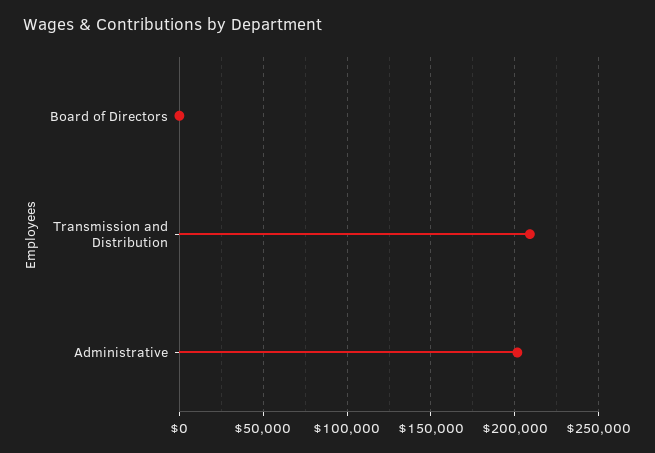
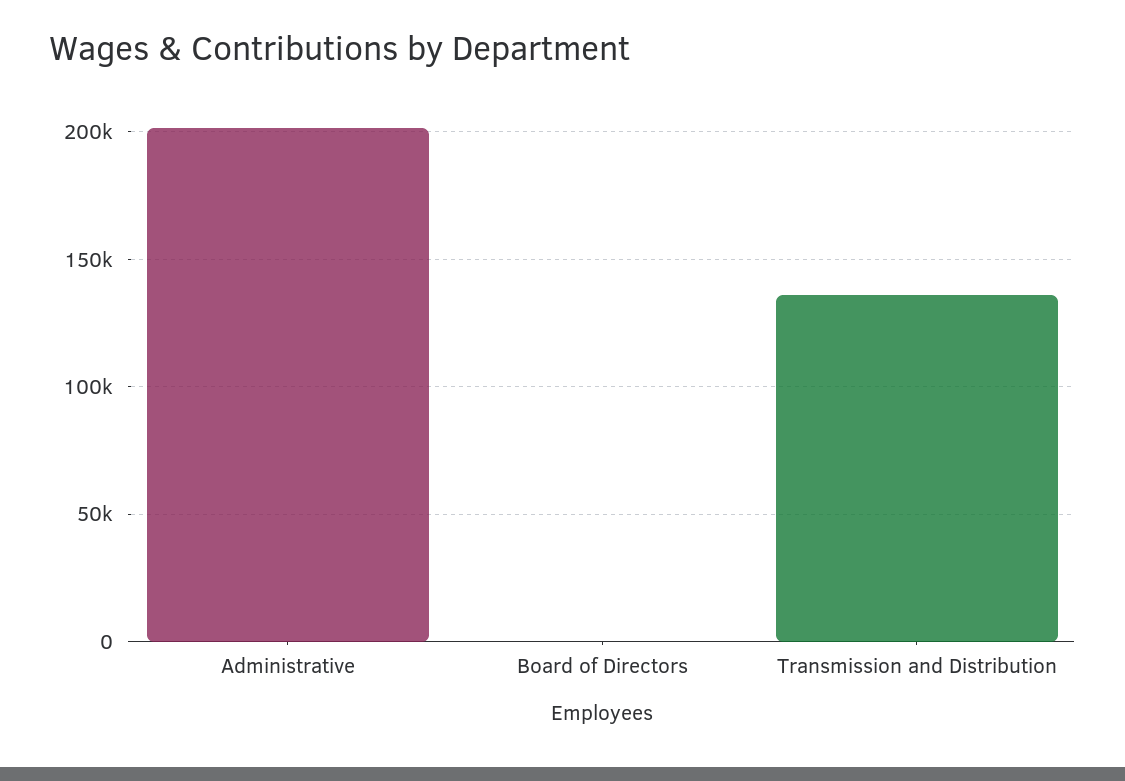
Transmission and Distribution: 210000 -> 135000

